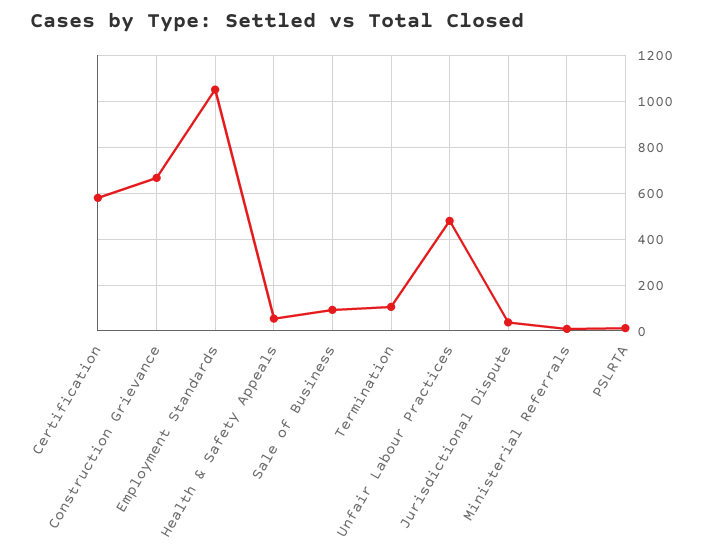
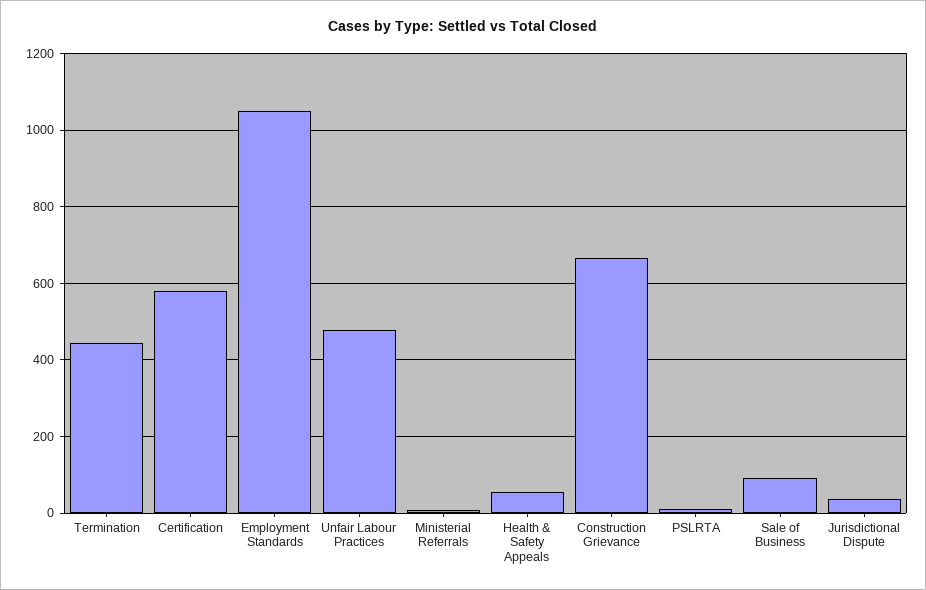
Termination: 100 -> 440

